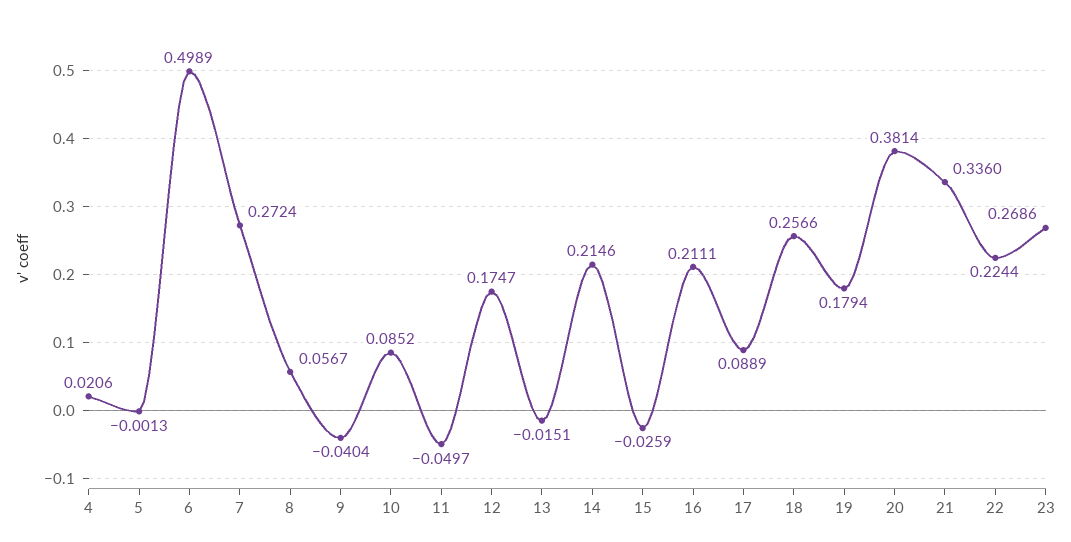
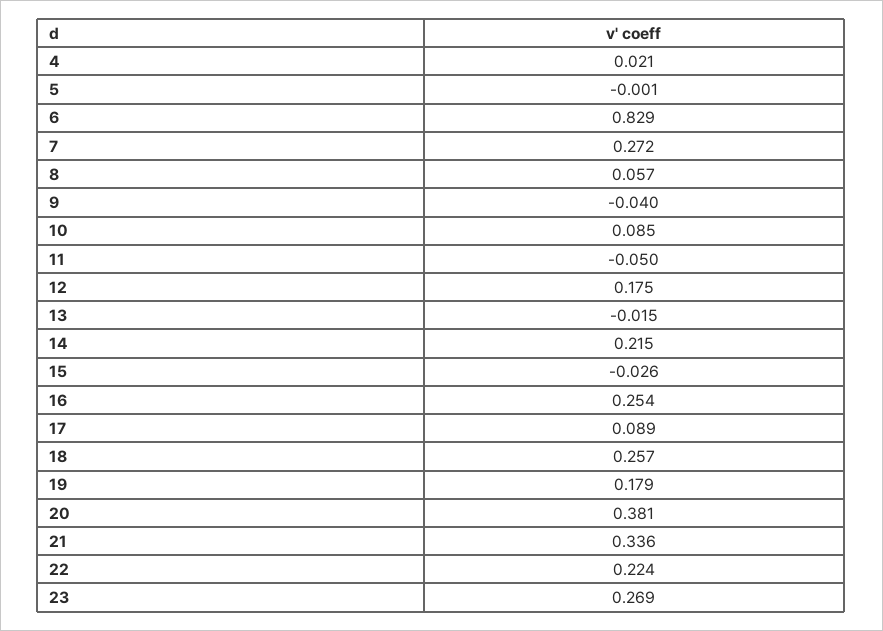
6: 0.4989 -> 0.829
16: 0.2111 -> 0.254

